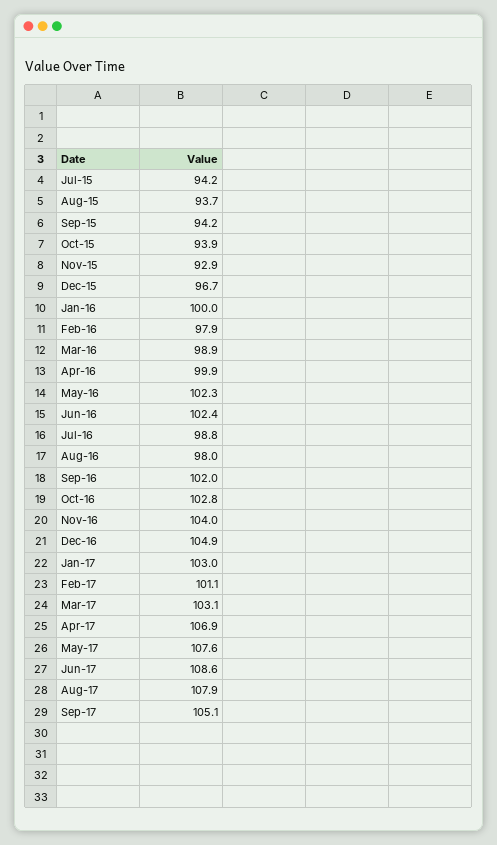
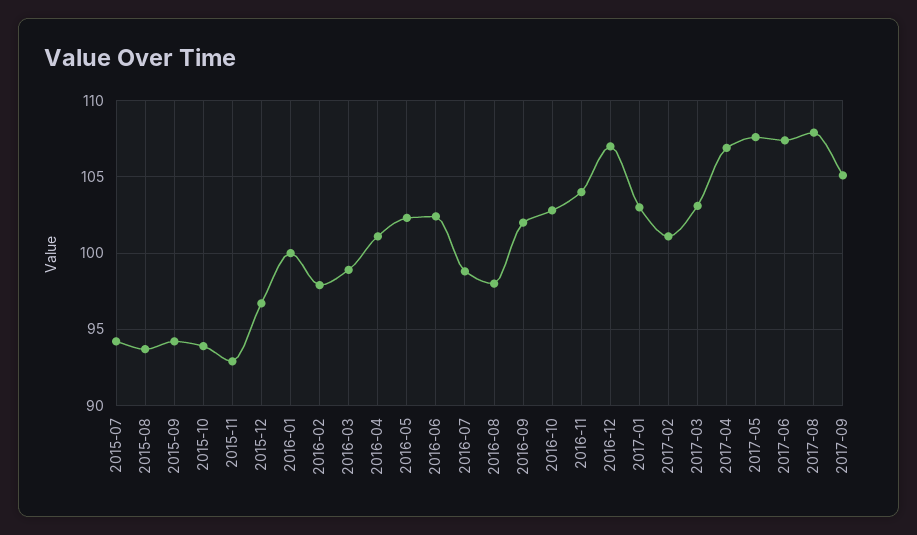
Apr-16: 99.9 -> 101
Dec-16: 104.9 -> 107
Jun-17: 108.6 -> 107.5

